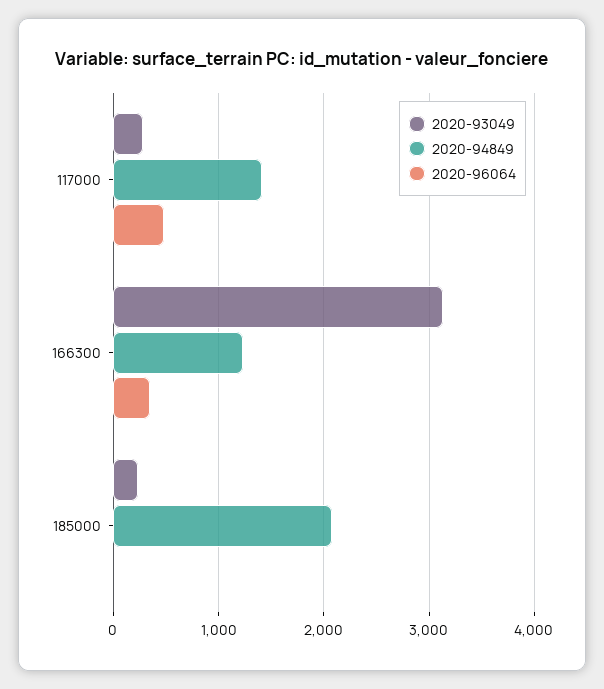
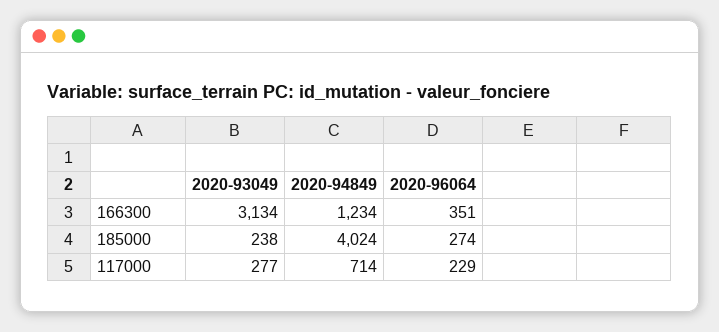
2020-94849, 117000: 1400 -> 714
2020-96064, 117000: 500 -> 229
2020-94849, 185000: 2100 -> 4024
2020-96064, 185000: 0 -> 274

